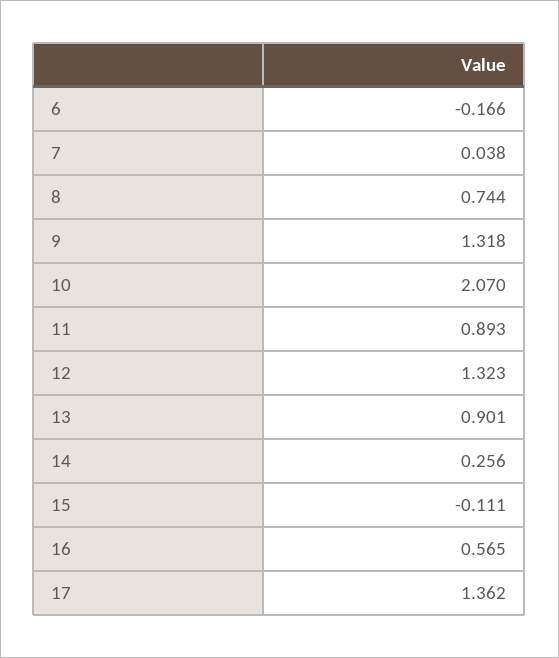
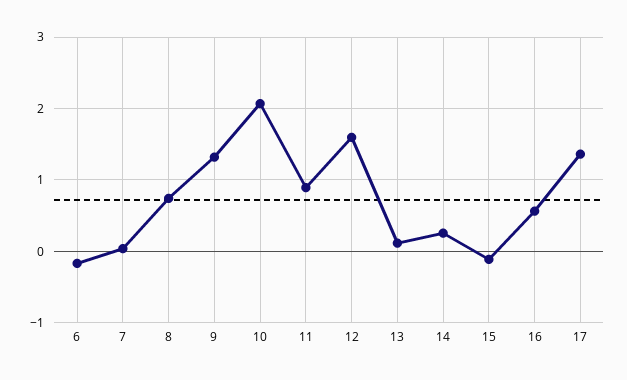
12: 1.323 -> 1.6
13: 0.901 -> 0.1

